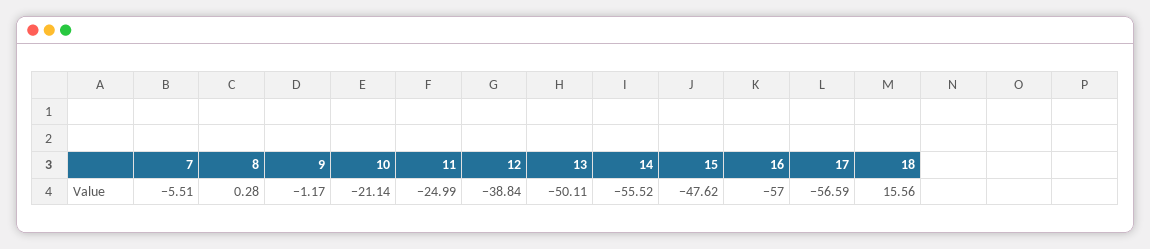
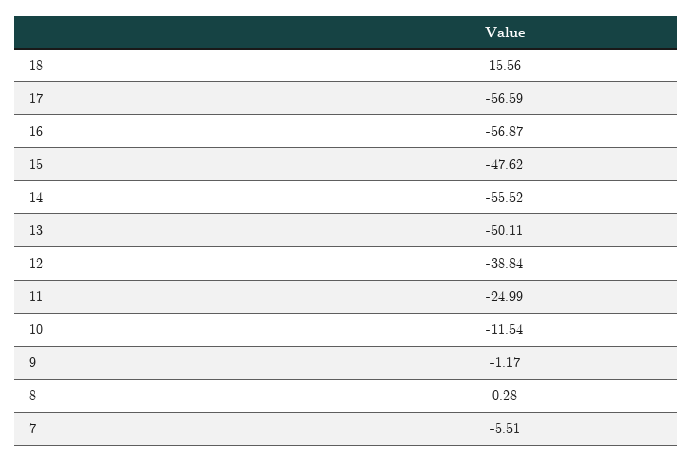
10: -21.14 -> -11.54
16: -57 -> -56.87

